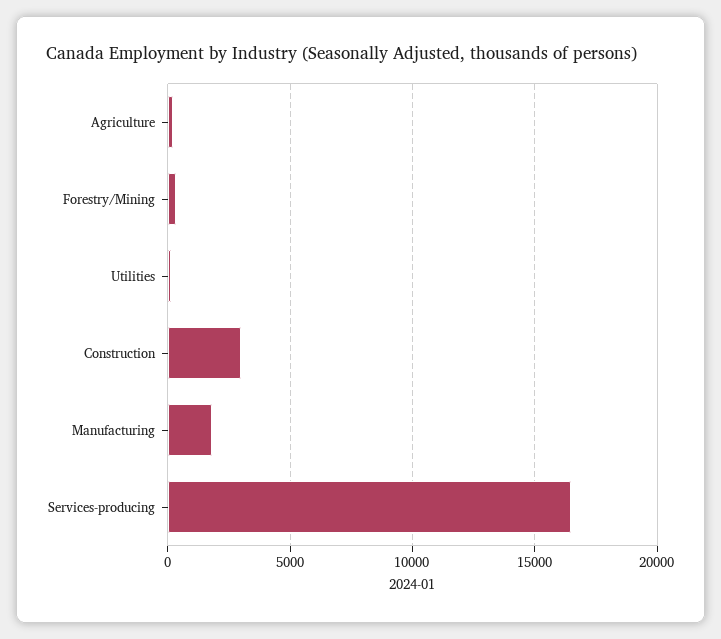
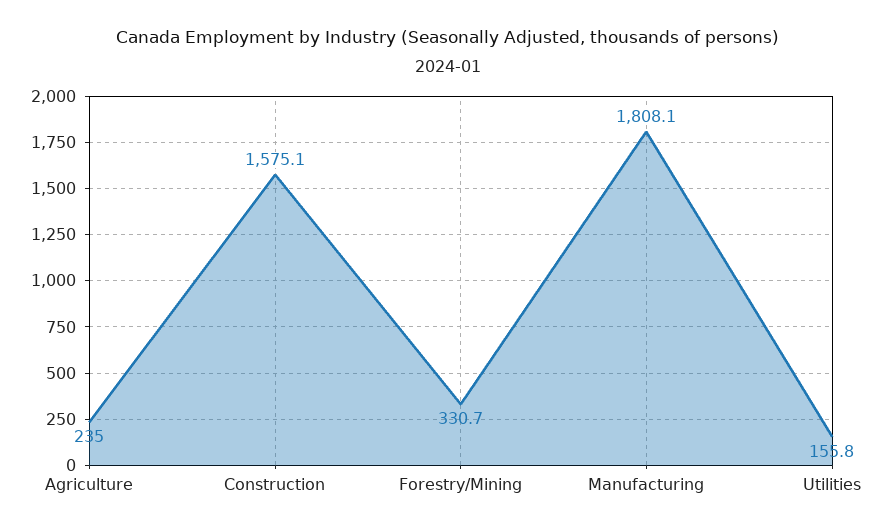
Construction: 3000 -> 1575.1
Services-producing: 16500 -> none

